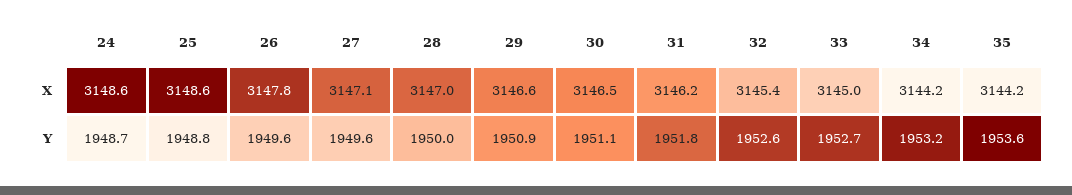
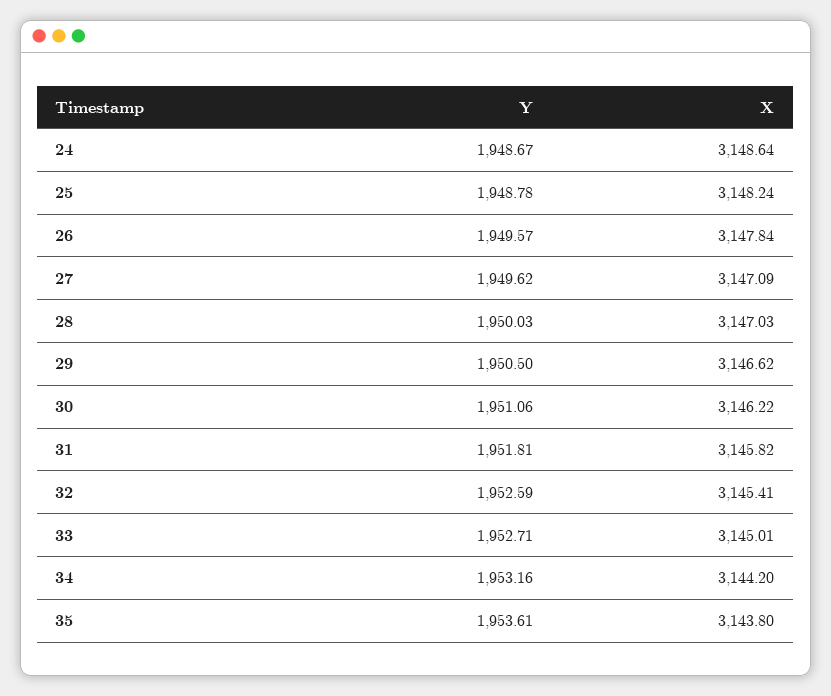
25, X: 3148.6 -> 3148.24
30, X: 3146.5 -> 3146.22
31, X: 3146.2 -> 3145.82
35, X: 3144.2 -> 3143.8
29, Y: 1950.9 -> 1950.5

